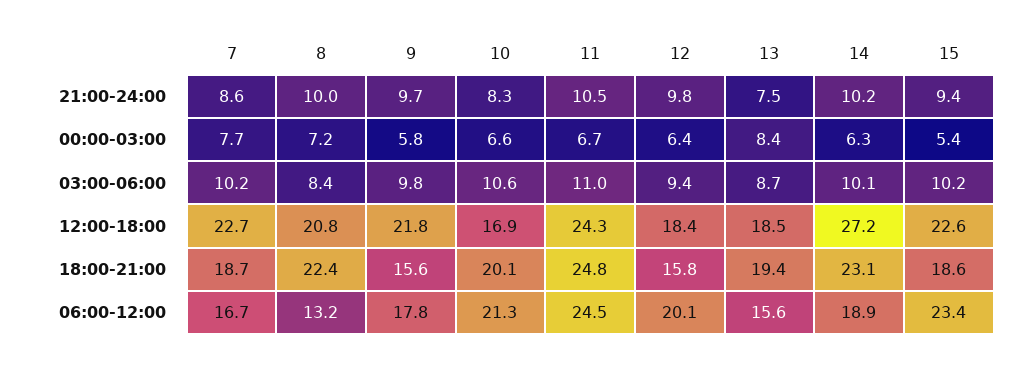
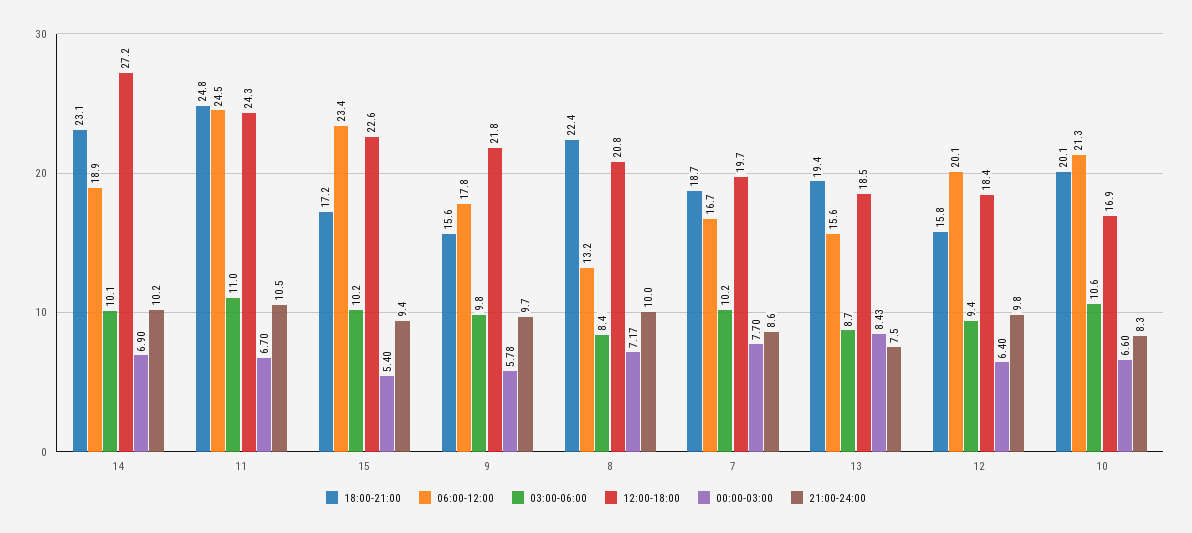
00:00-03:00, 14: 6.3 -> 6.9
12:00-18:00, 7: 22.7 -> 19.7
18:00-21:00, 15: 18.6 -> 17.2

